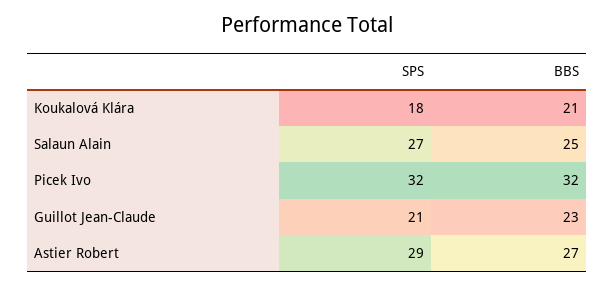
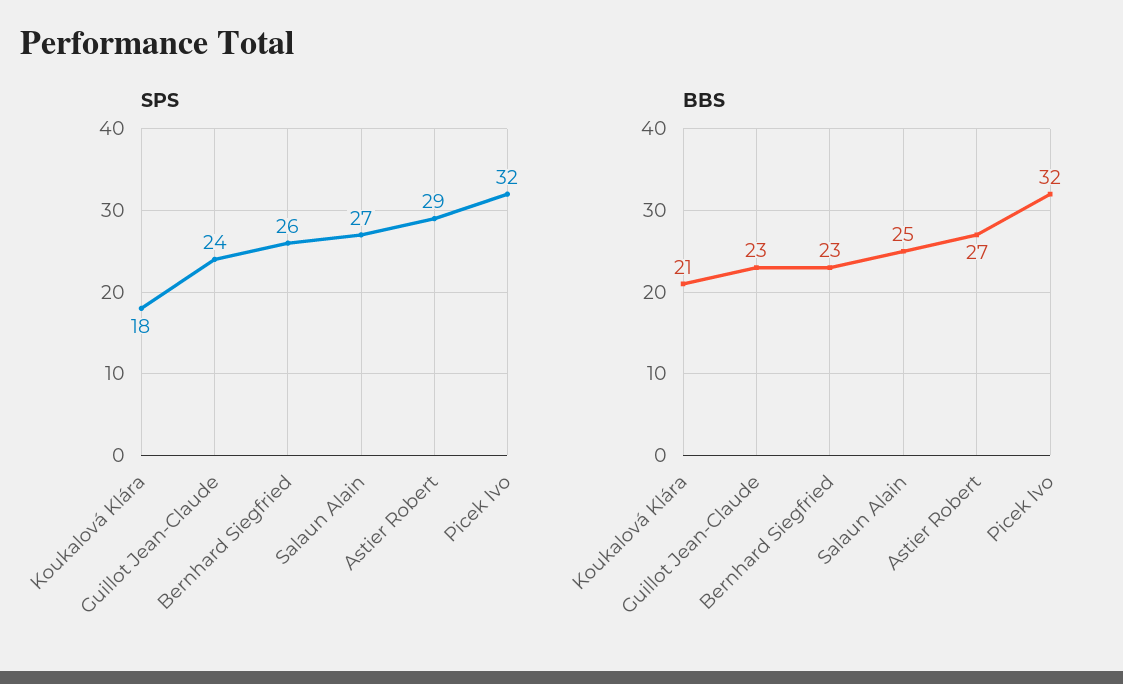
SPS, Guillot Jean-Claude: 21 -> 24
SPS, Bernhard Siegfried: none -> 26
BBS, Bernhard Siegfried: none -> 23

